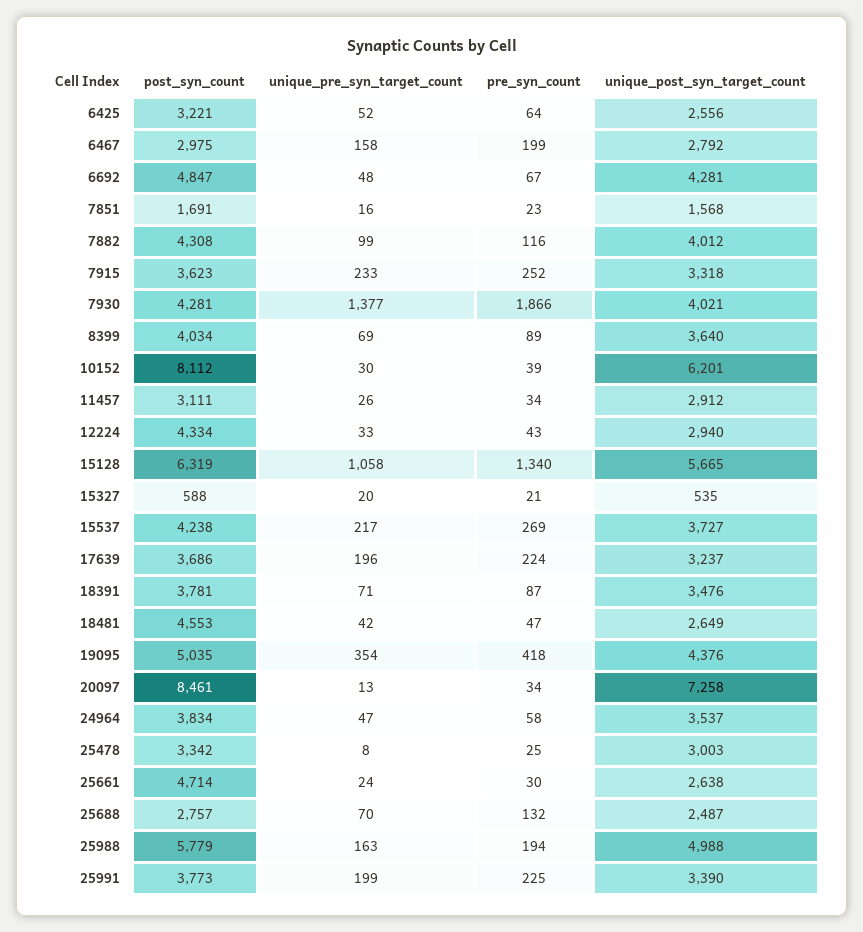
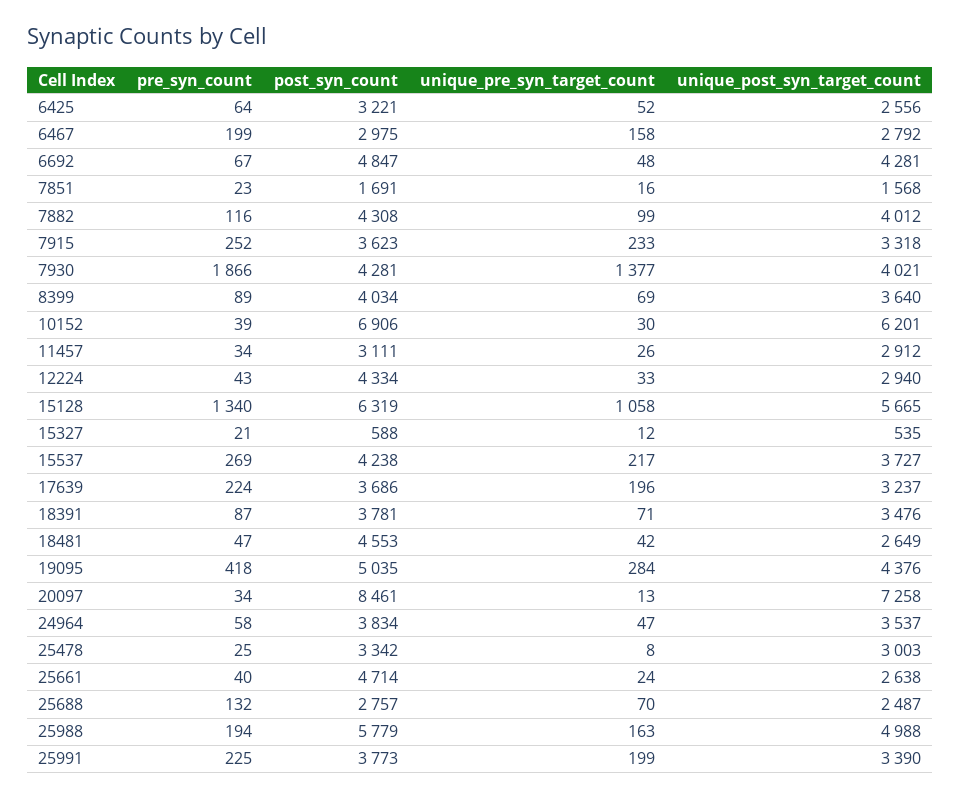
post_syn_count, 10152: 8112 -> 6906
unique_pre_syn_target_count, 15327: 20 -> 12
unique_pre_syn_target_count, 19095: 354 -> 284
pre_syn_count, 25661: 30 -> 40

